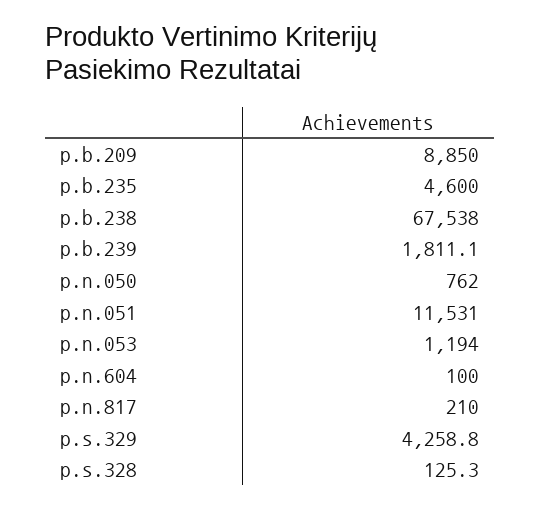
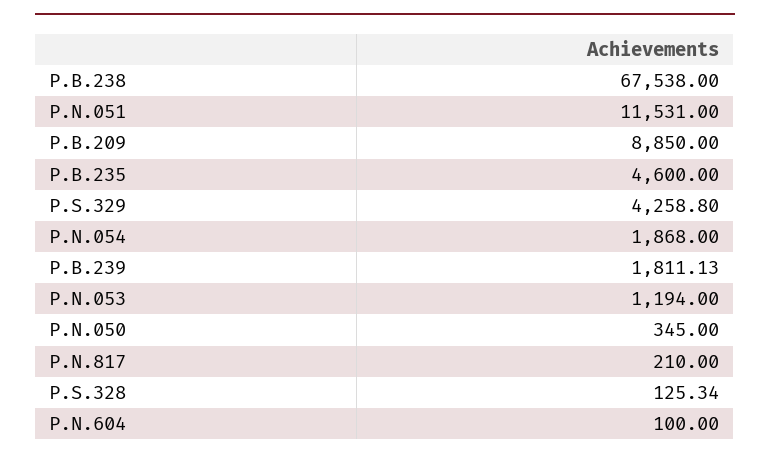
p.n.050: 762 -> 345
P.N.054: none -> 1868

